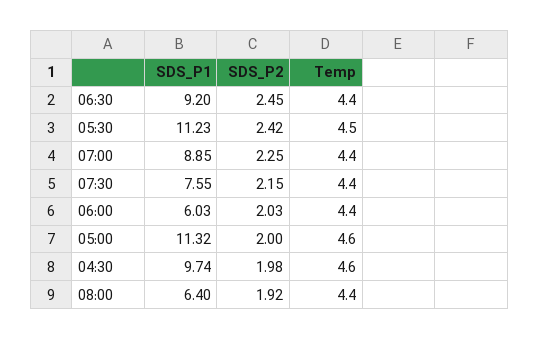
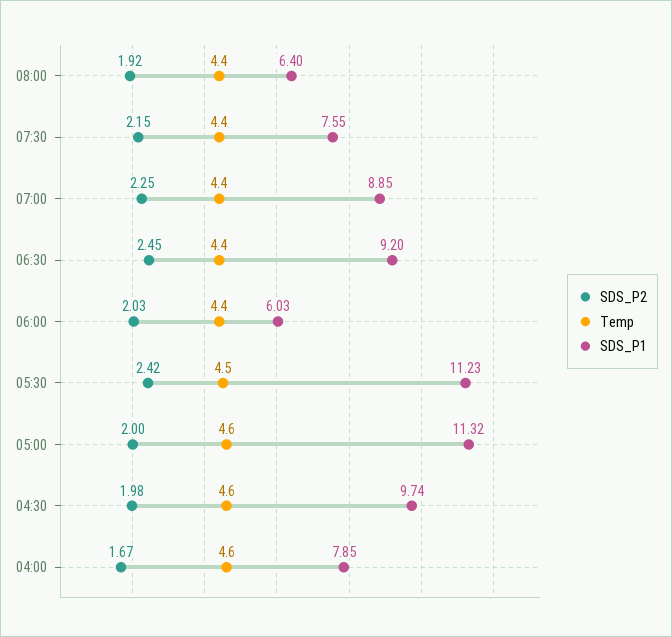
SDS_P2, 04:00: none -> 1.67
Temp, 04:00: none -> 4.6
SDS_P1, 04:00: none -> 7.85

